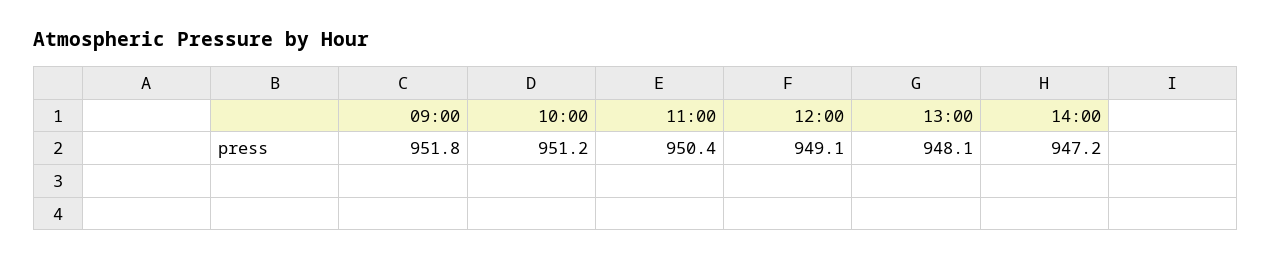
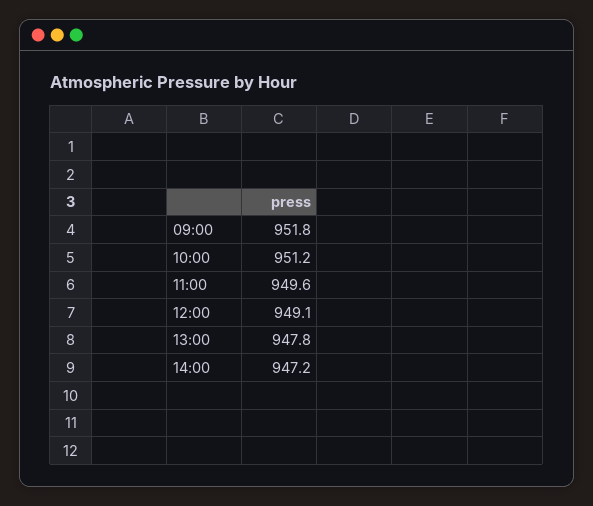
11:00: 950.4 -> 949.6
13:00: 948.1 -> 947.8

